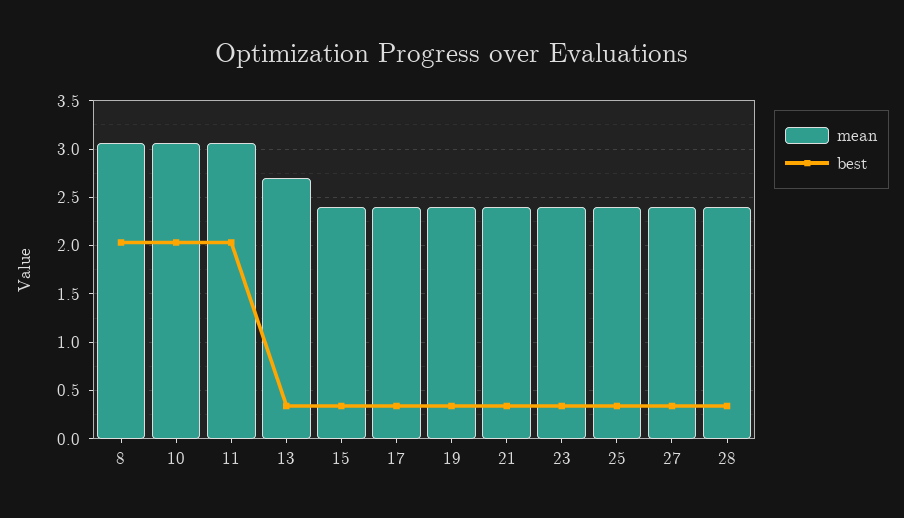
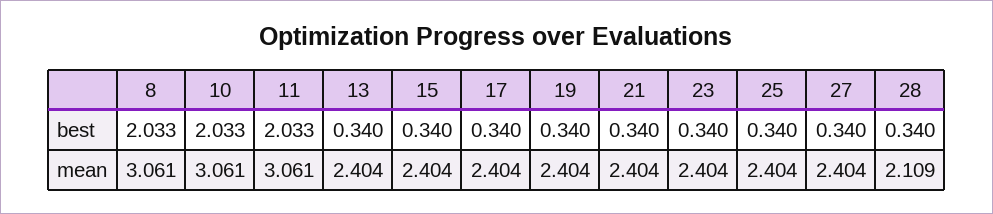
mean, 13: 2.7 -> 2.404
mean, 28: 2.4 -> 2.109

